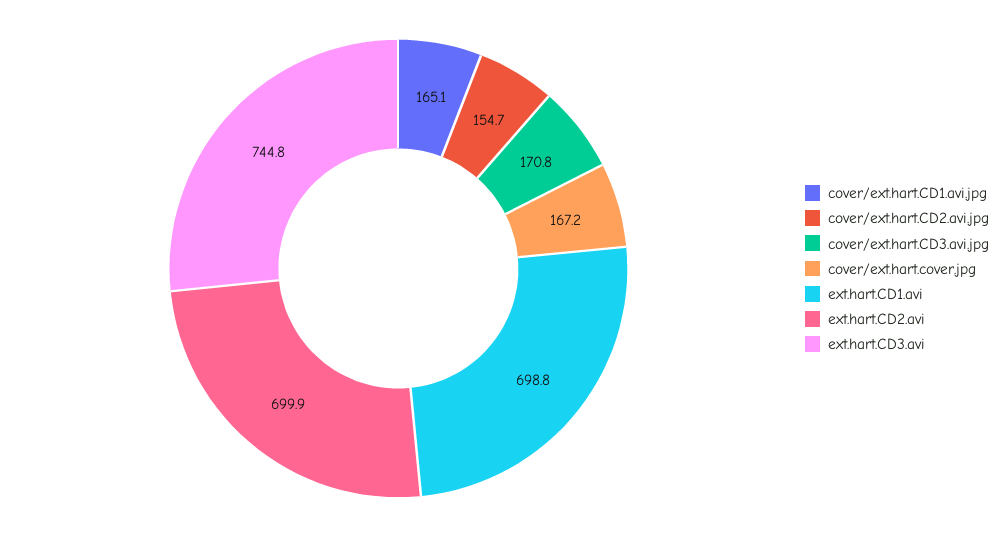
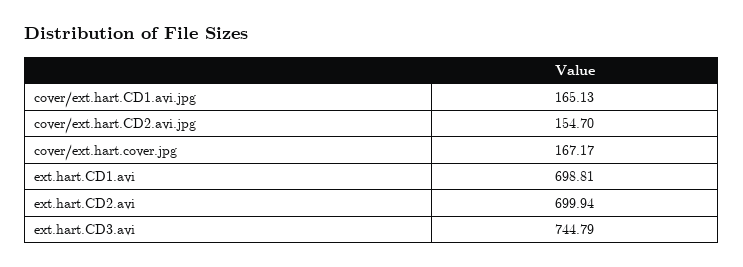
cover/ext.hart.CD3.avi.jpg: 170.8 -> none

